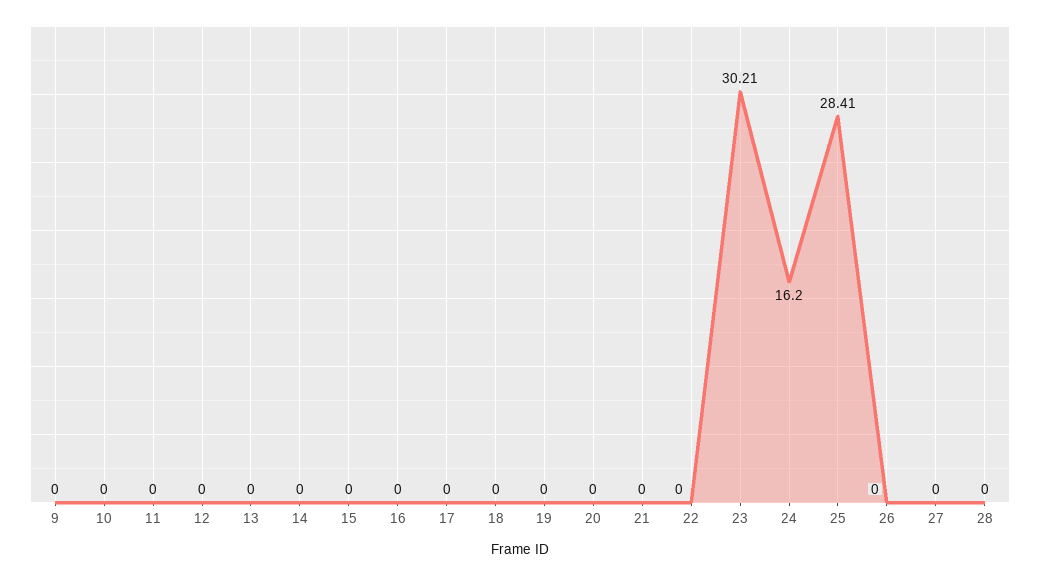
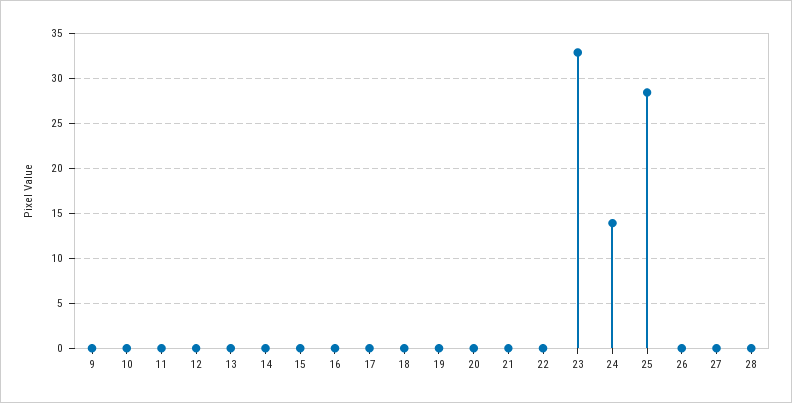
23: 30.21 -> 33
24: 16.2 -> 14

